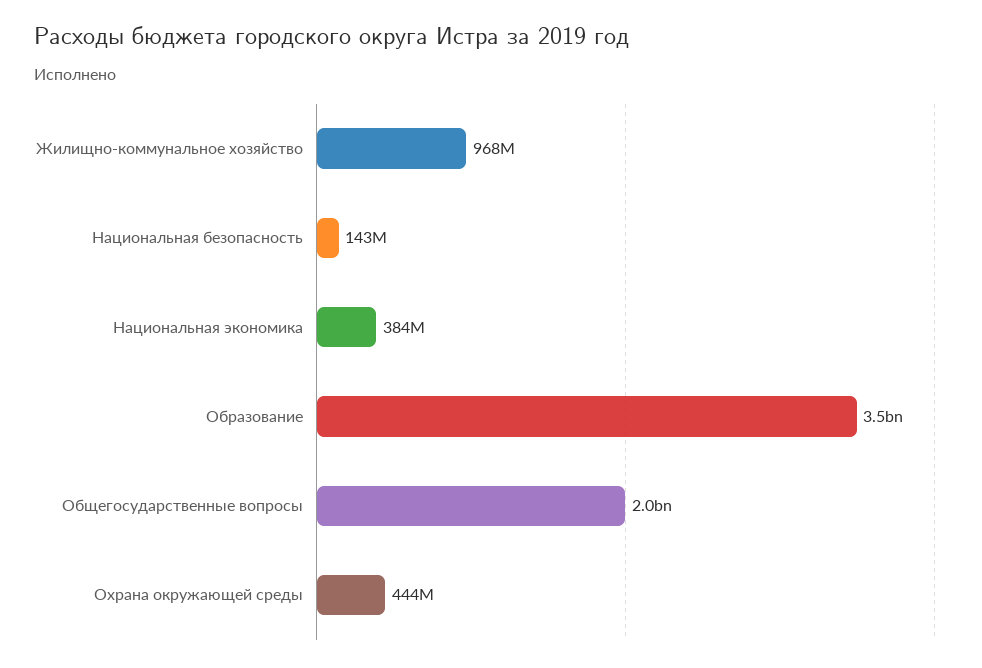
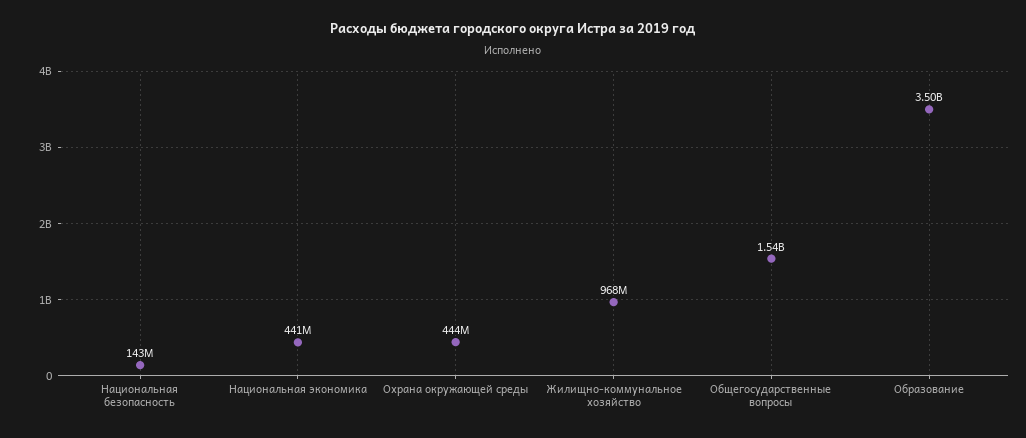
Национальная экономика: 384000000 -> 441000000
Общегосударственные вопросы: 2000000000 -> 1540000000

